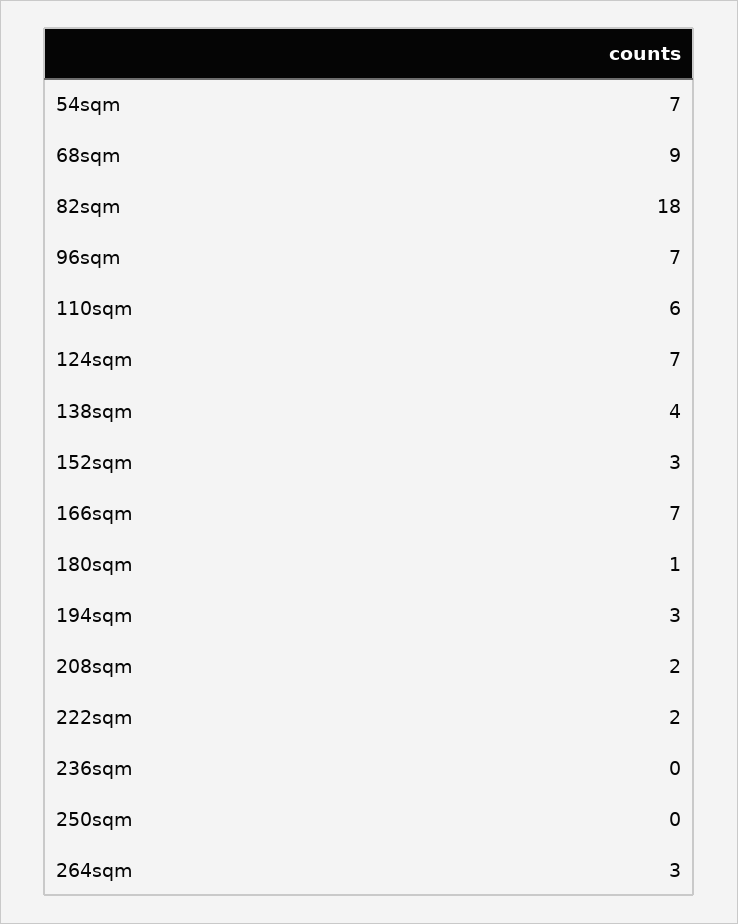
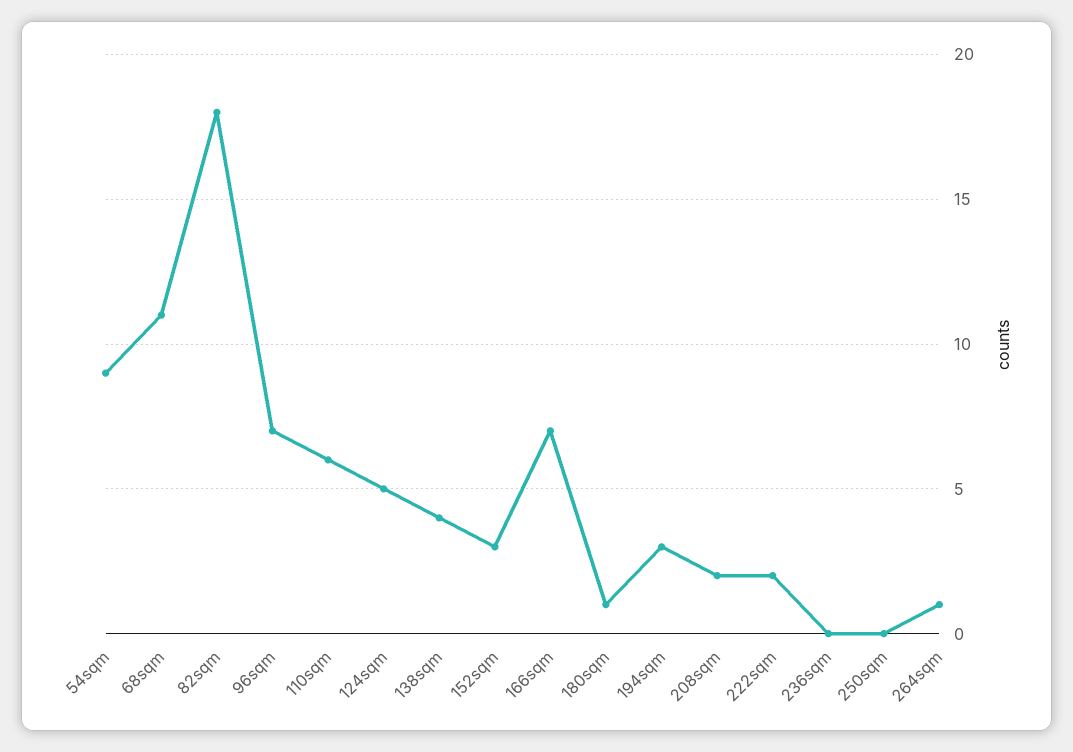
54sqm: 7 -> 9
68sqm: 9 -> 11
124sqm: 7 -> 5
264sqm: 3 -> 1

